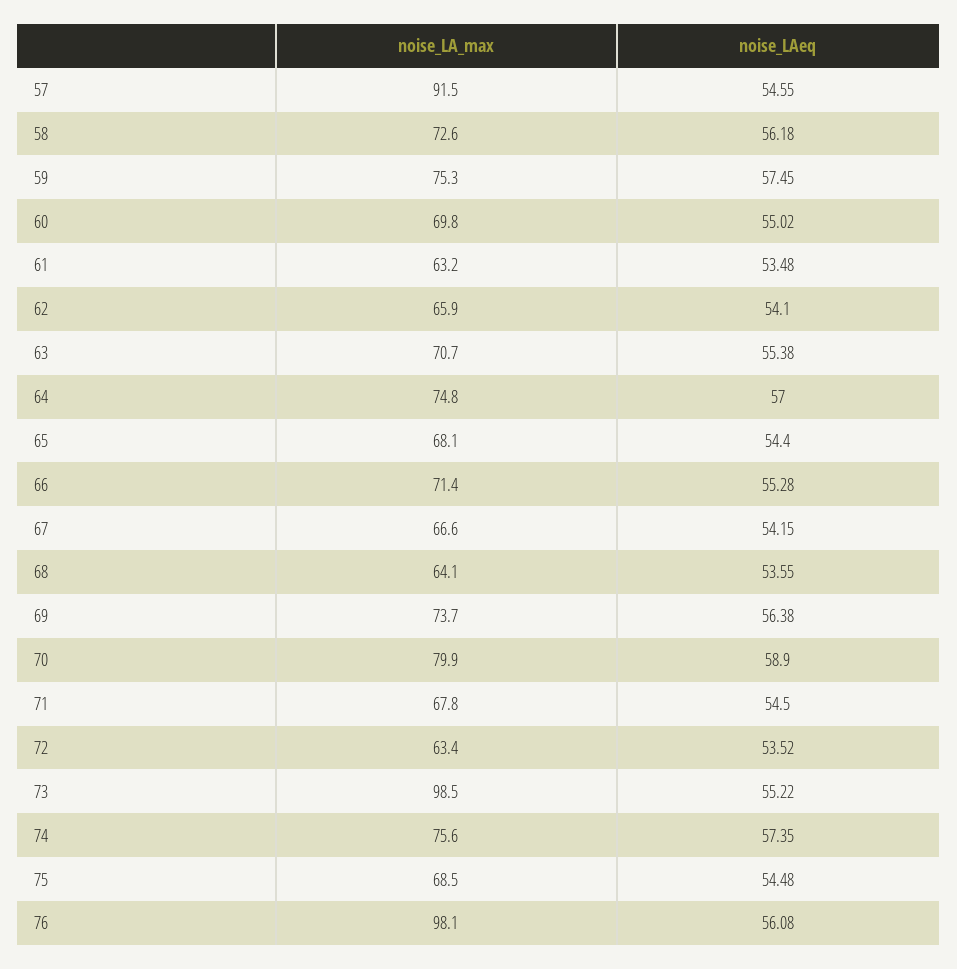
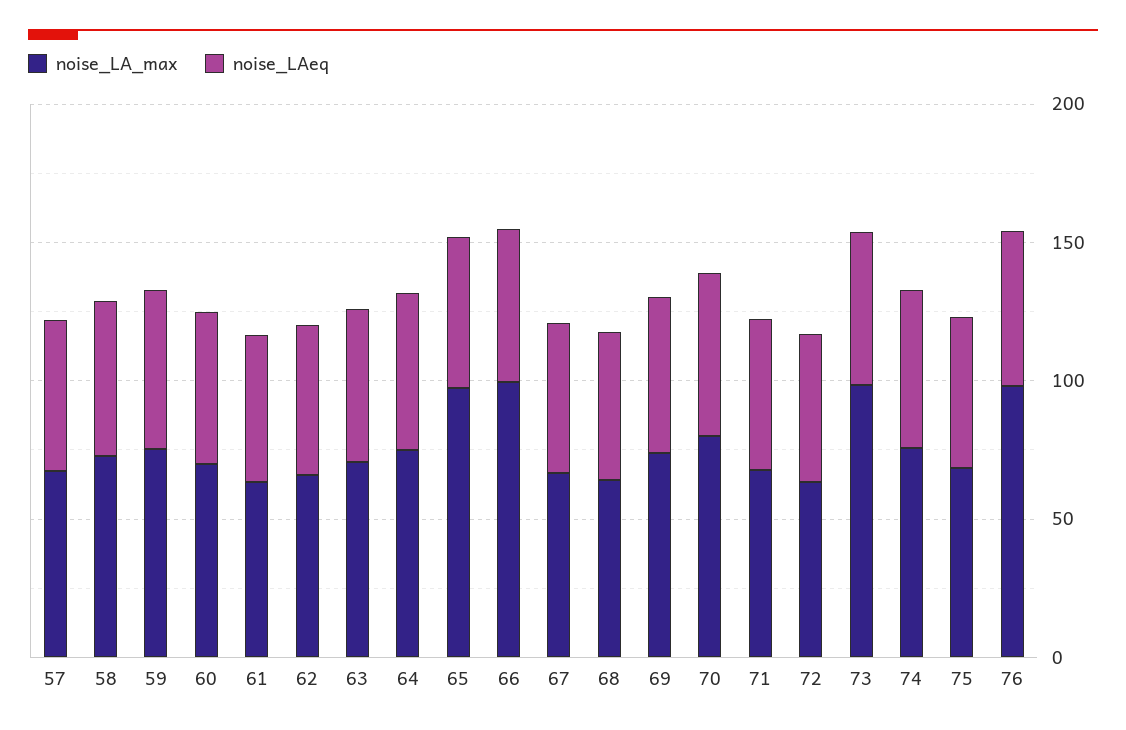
noise_LA_max, 57: 91.5 -> 70
noise_LA_max, 65: 68.1 -> 100
noise_LA_max, 66: 71.4 -> 100

